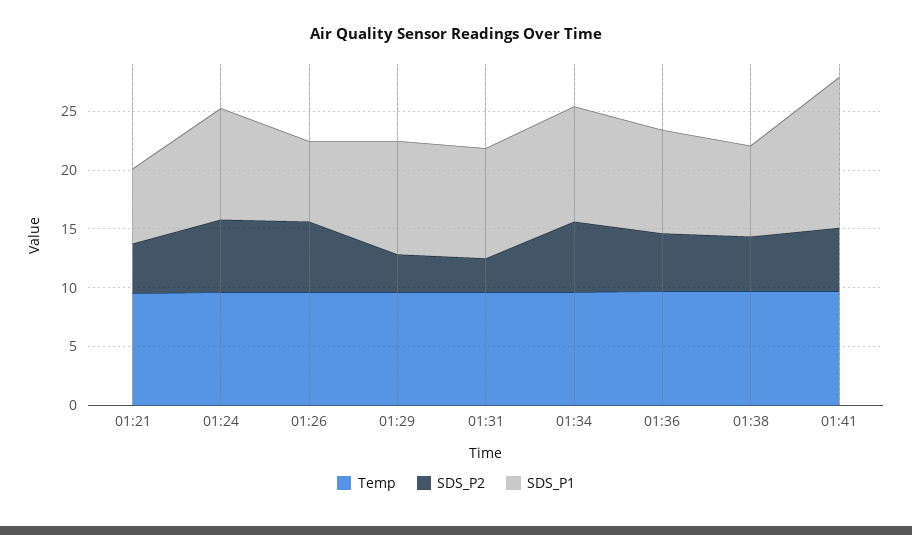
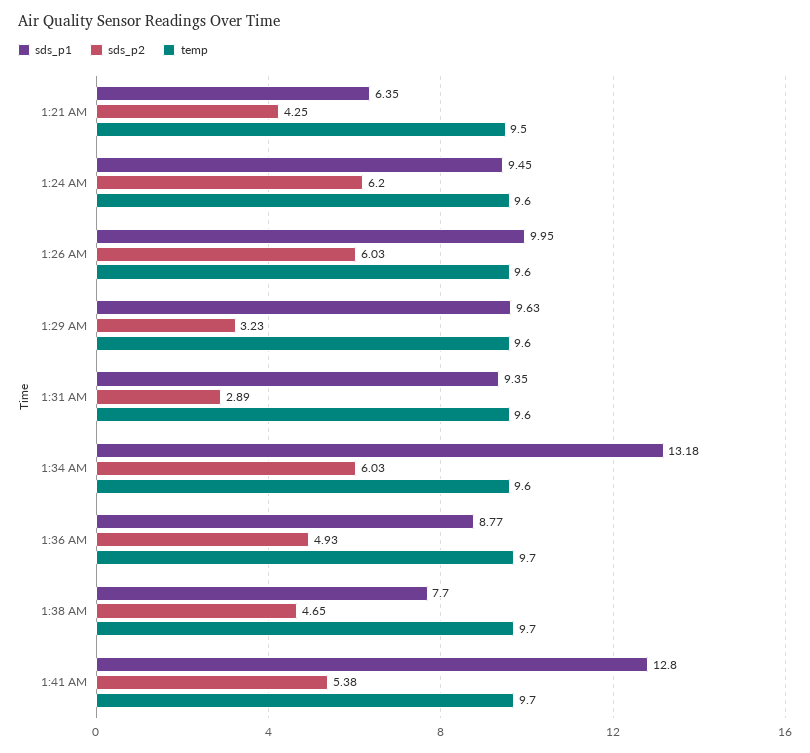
SDS_P1, 01:26: 7 -> 9.95
SDS_P1, 01:34: 10 -> 13.18

